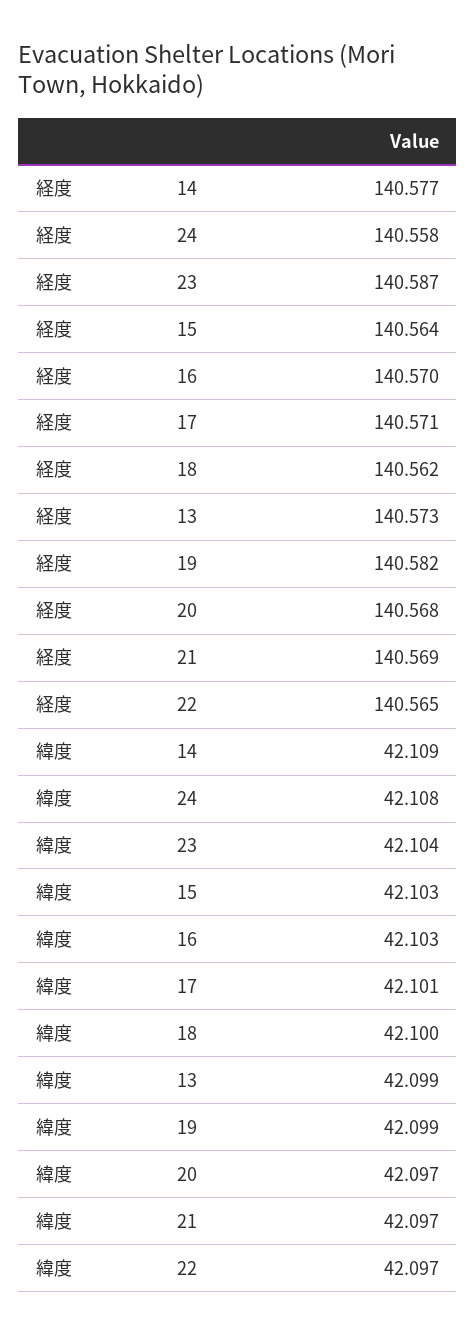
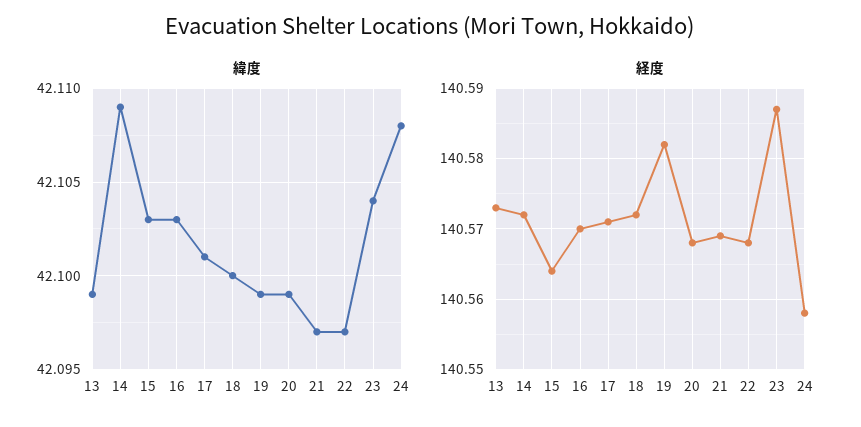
経度, 14: 140.577 -> 140.572
経度, 18: 140.562 -> 140.572
経度, 22: 140.565 -> 140.568
緯度, 20: 42.097 -> 42.099

